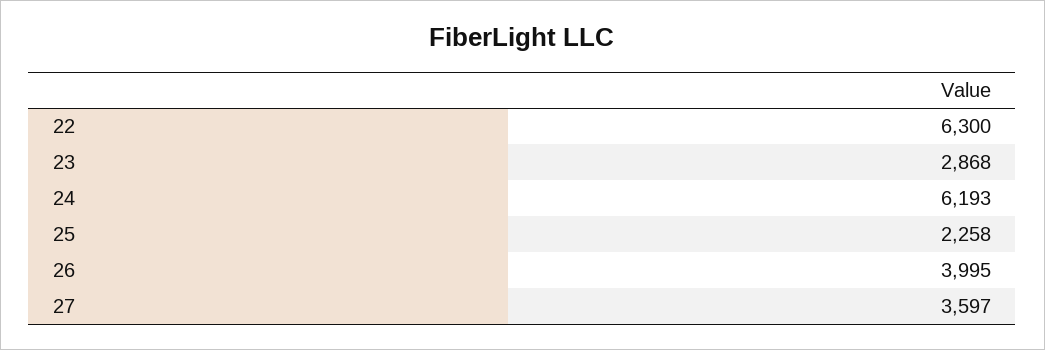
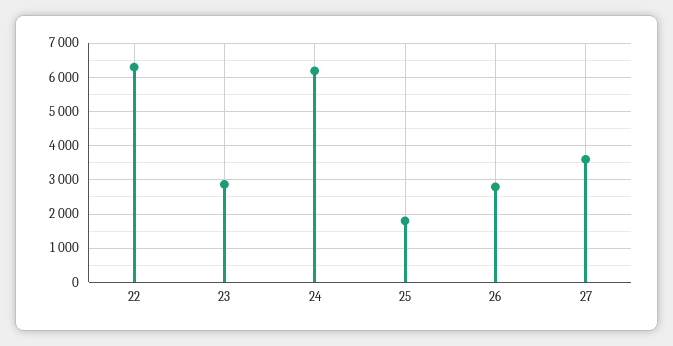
25: 2258 -> 1800
26: 3995 -> 2800

